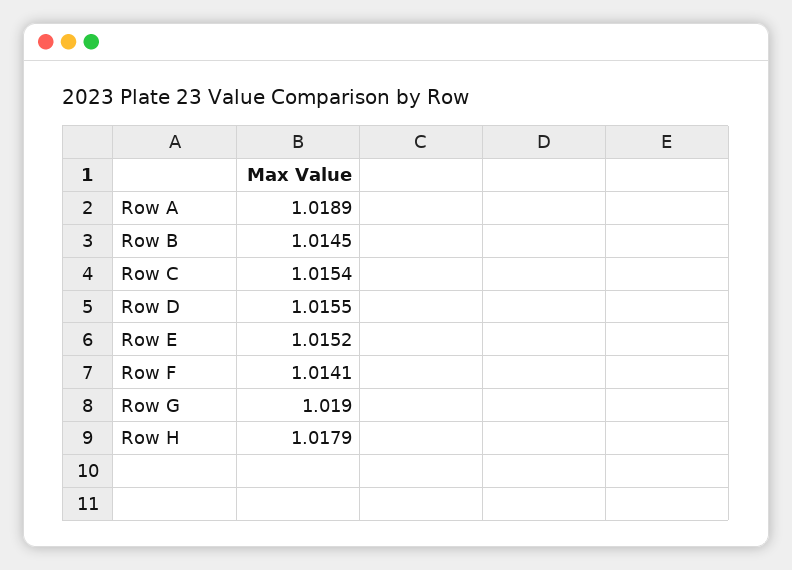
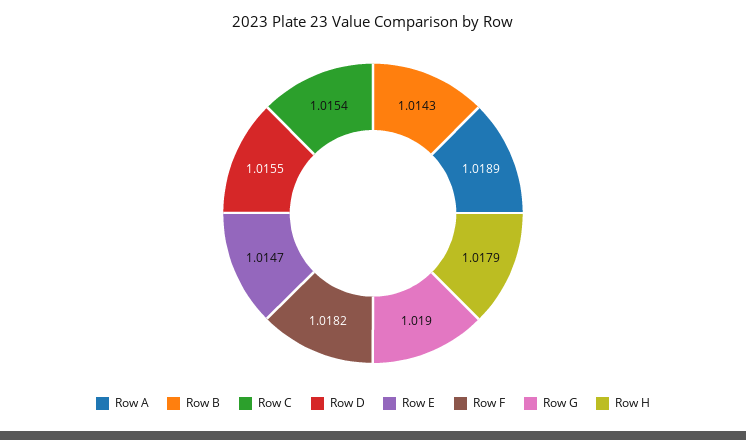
Row B: 1.0145 -> 1.0143
Row E: 1.0152 -> 1.0147
Row F: 1.0141 -> 1.0182

